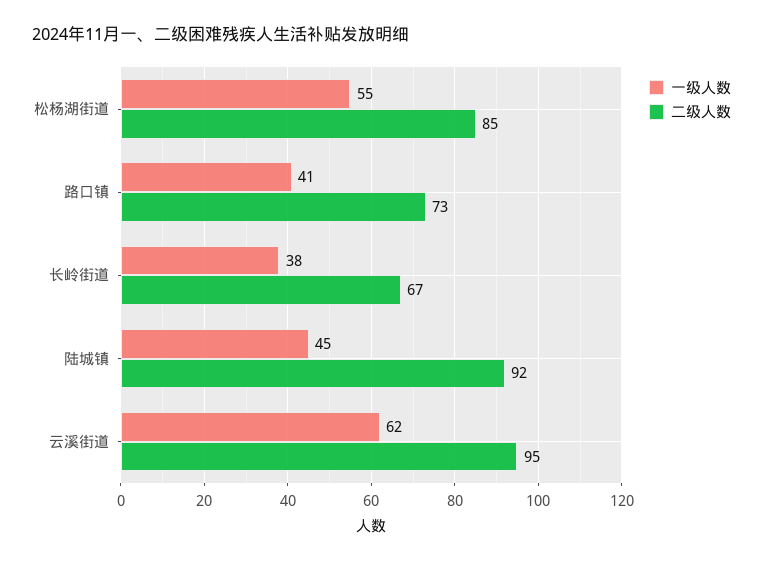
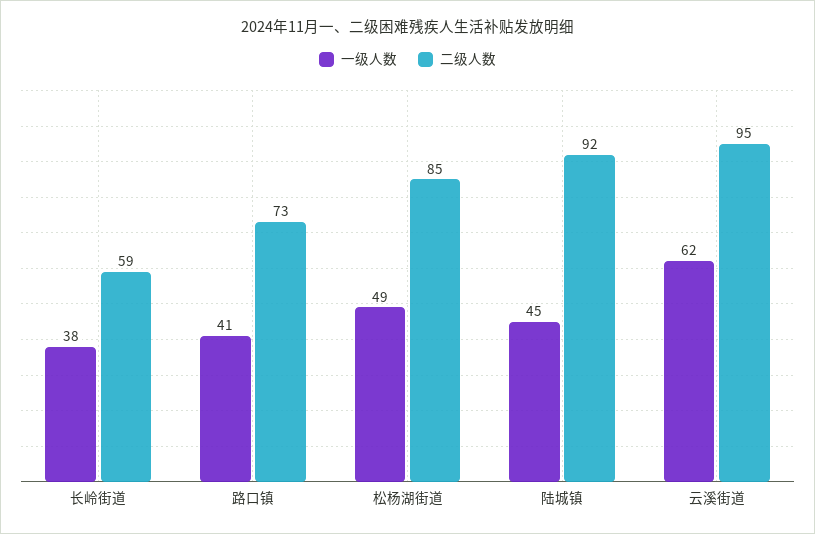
一级人数, 松杨湖街道: 55 -> 49
二级人数, 长岭街道: 67 -> 59

